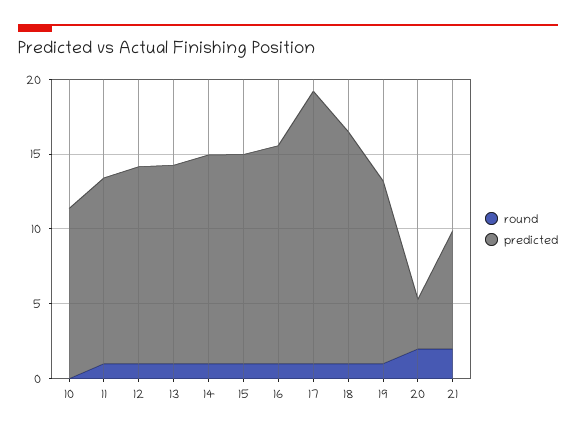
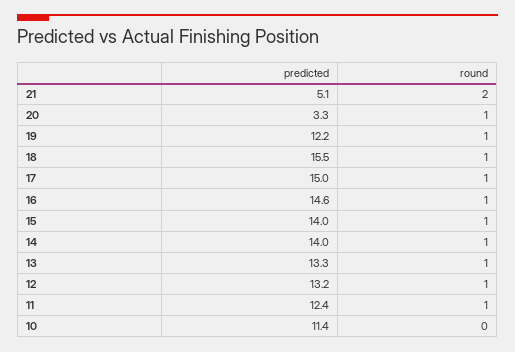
predicted, 17: 18 -> 15
round, 20: 2 -> 1
predicted, 21: 8 -> 5.1

